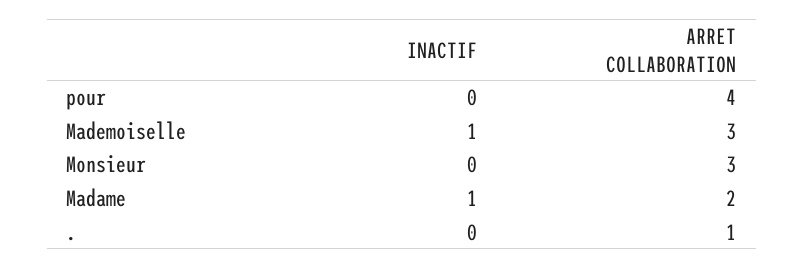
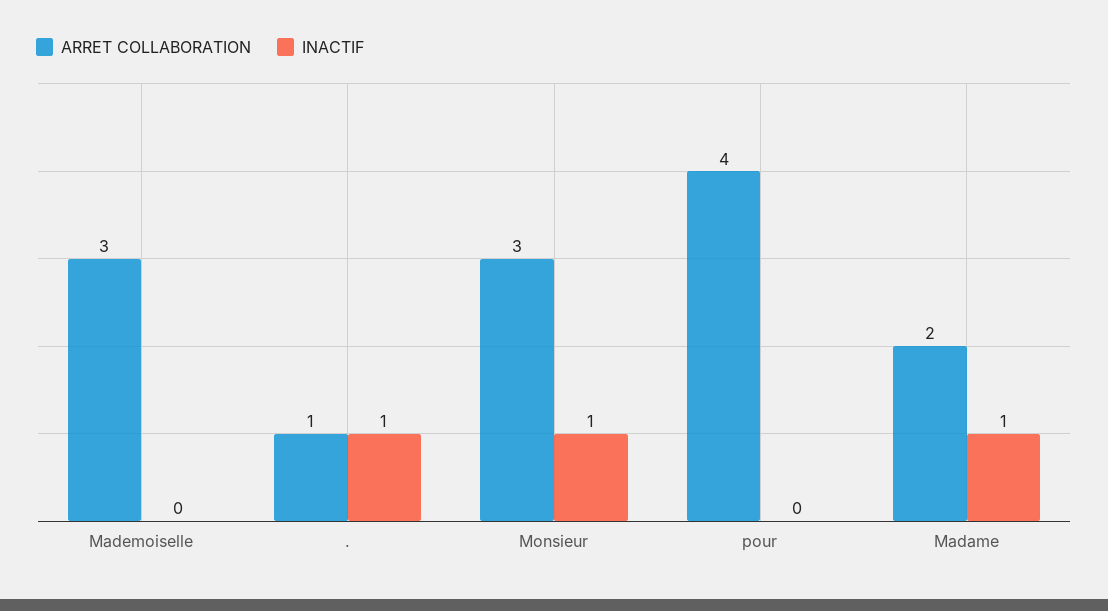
INACTIF, Mademoiselle: 1 -> 0
INACTIF, Monsieur: 0 -> 1
INACTIF, .: 0 -> 1

